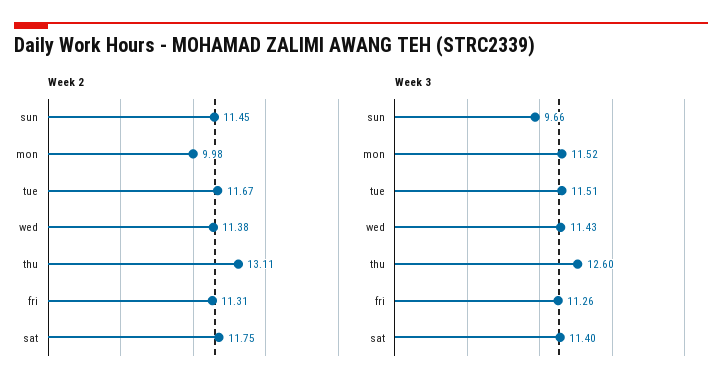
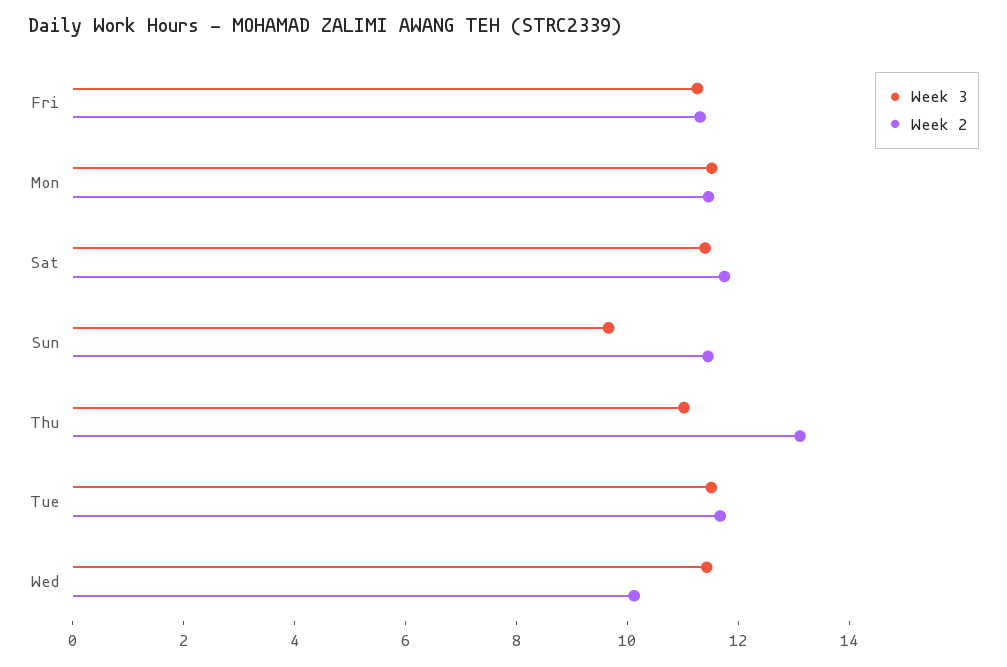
Week 2, mon: 9.98 -> 11.5
Week 2, wed: 11.38 -> 10
Week 3, thu: 12.6 -> 11

